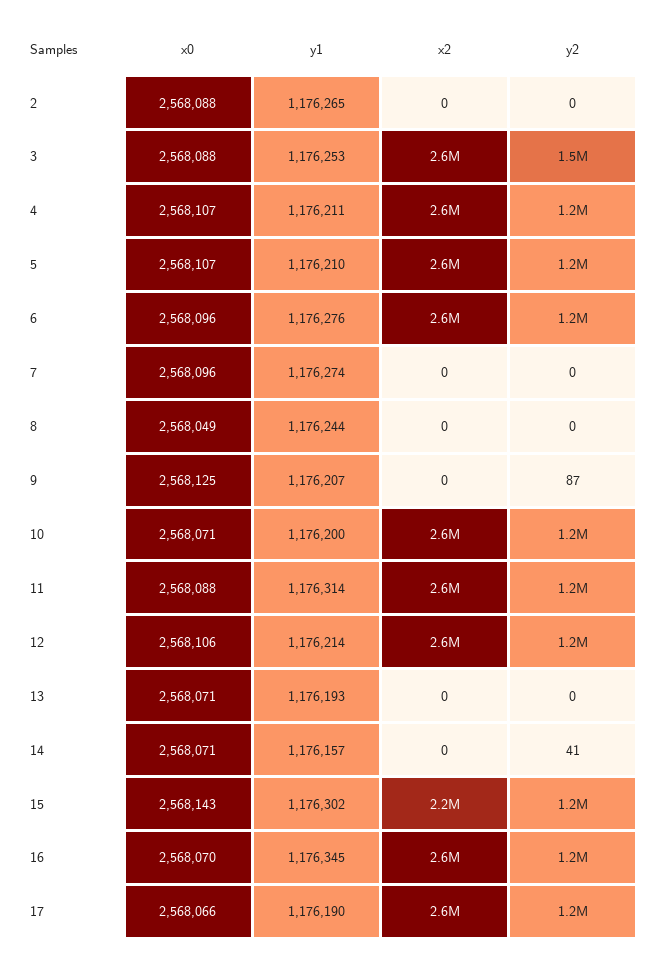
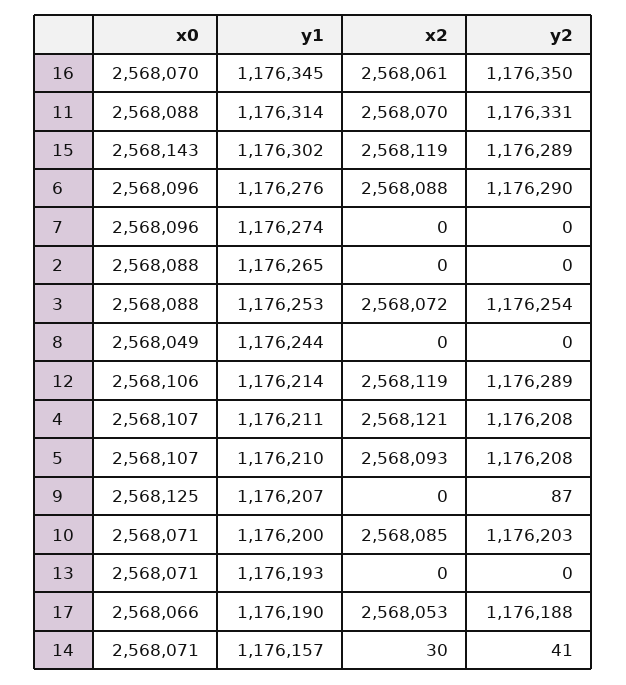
y2, 3: 1500000 -> 1176254
x2, 14: 0 -> 30
x2, 15: 2200000 -> 2568119

